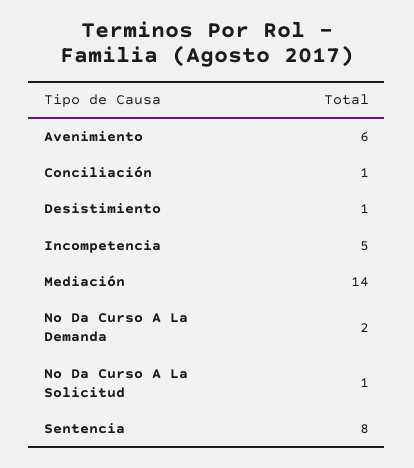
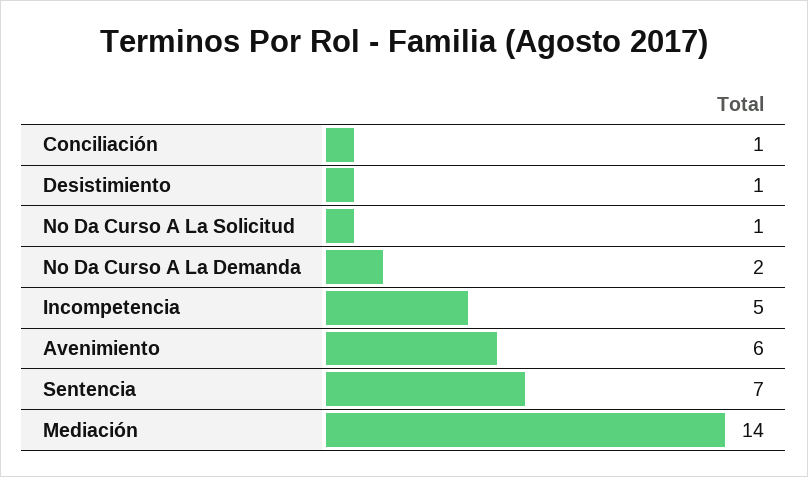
Sentencia: 8 -> 7

